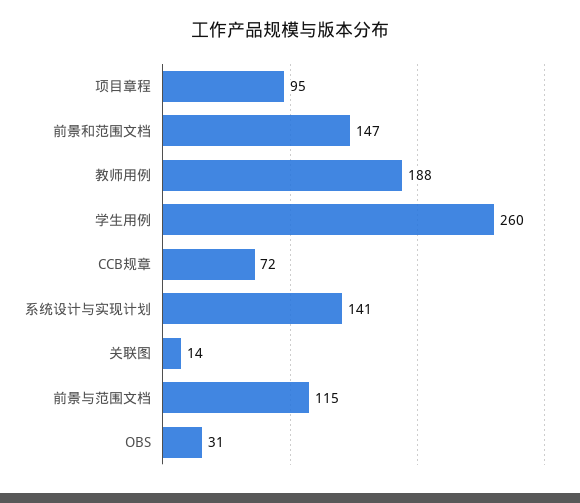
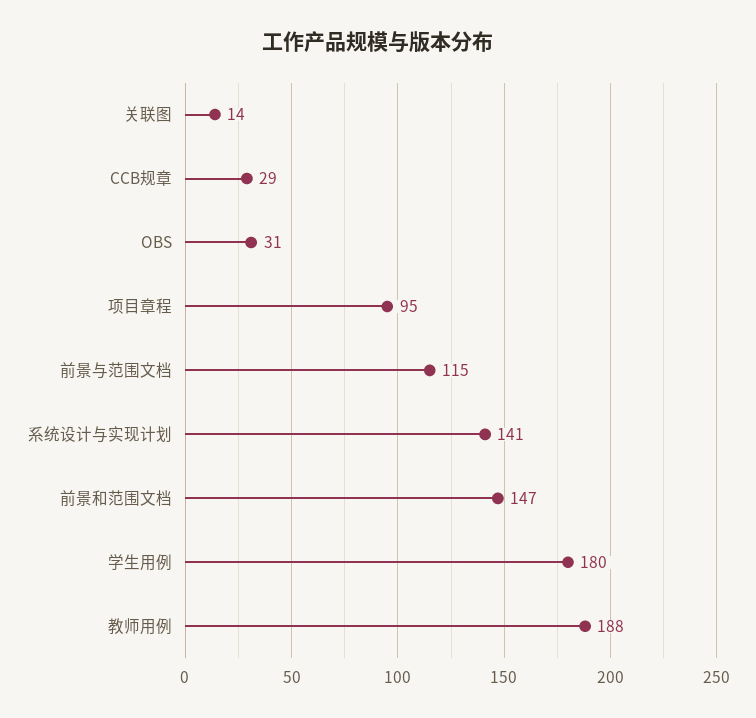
学生用例: 260 -> 180
CCB规章: 72 -> 29

